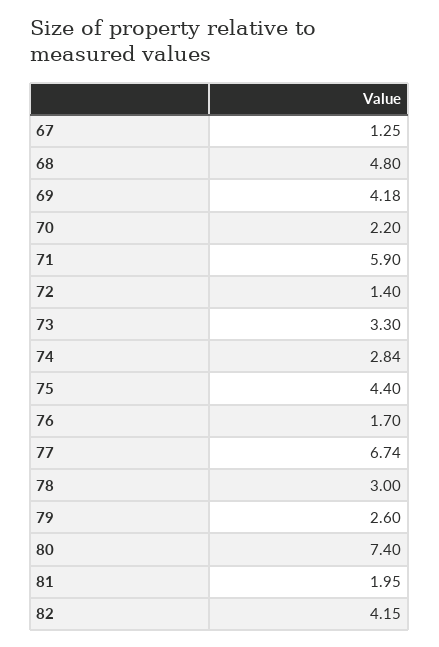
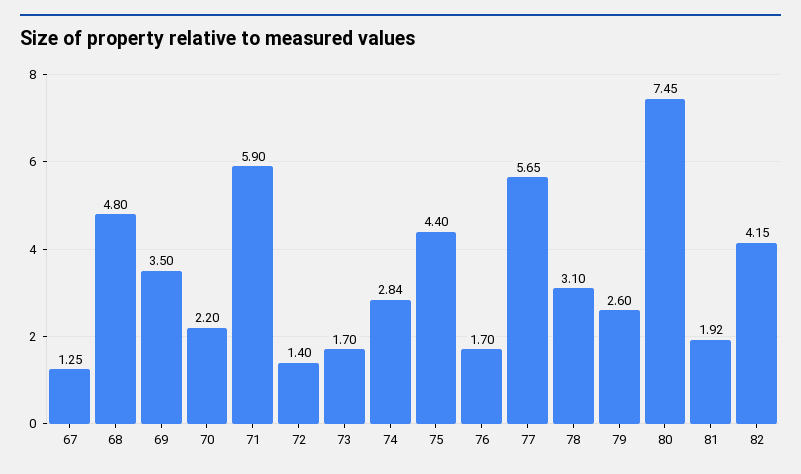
69: 4.18 -> 3.5
73: 3.3 -> 1.7
77: 6.74 -> 5.65
78: 3 -> 3.1
80: 7.4 -> 7.45
81: 1.95 -> 1.92

